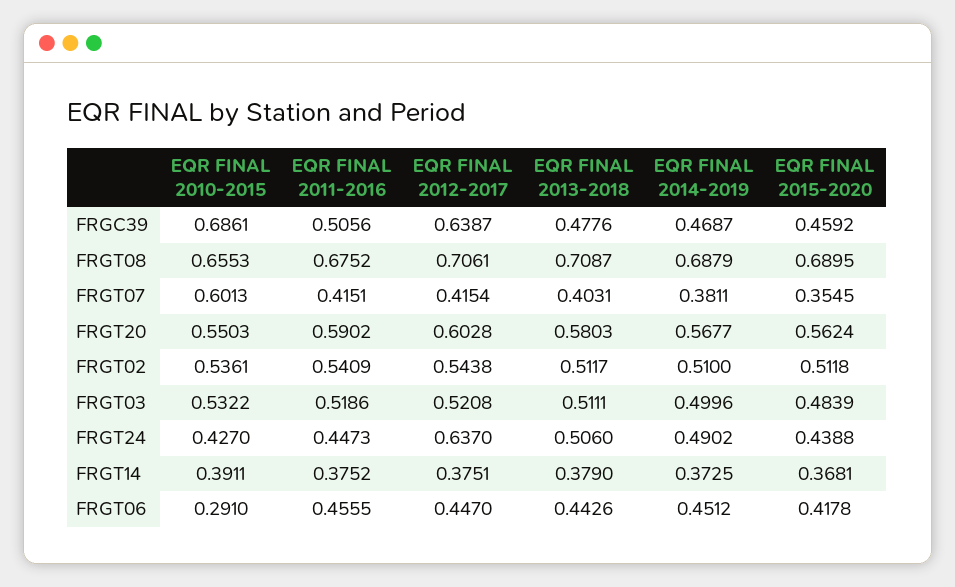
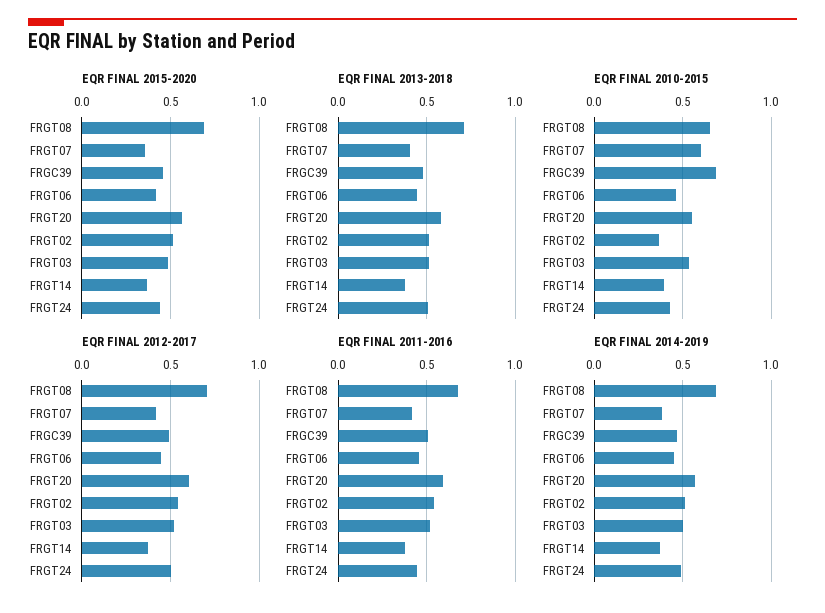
EQR FINAL 2012-2017, FRGC39: 0.6387 -> 0.5
EQR FINAL 2010-2015, FRGT02: 0.5361 -> 0.35
EQR FINAL 2012-2017, FRGT24: 0.637 -> 0.5
EQR FINAL 2010-2015, FRGT06: 0.291 -> 0.45

